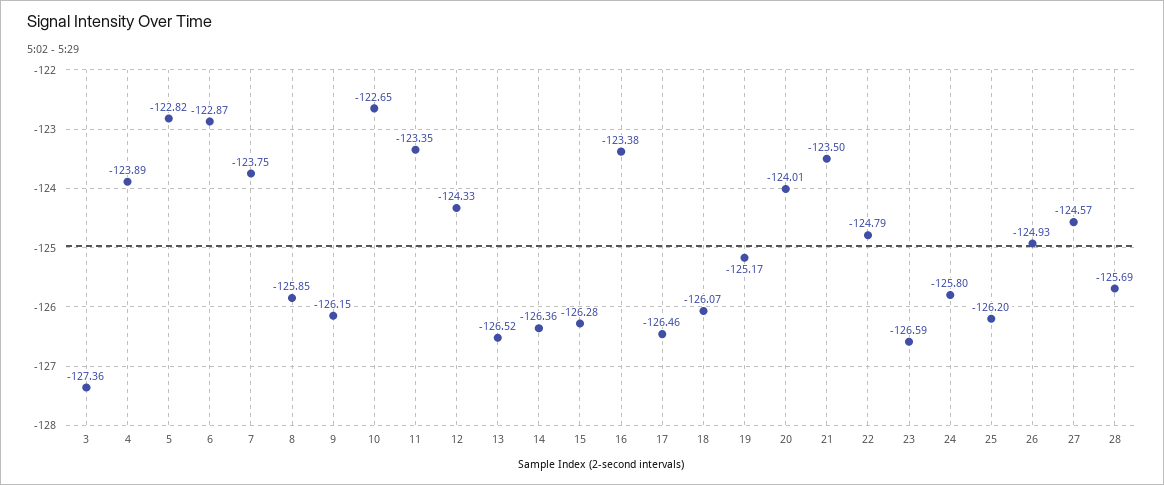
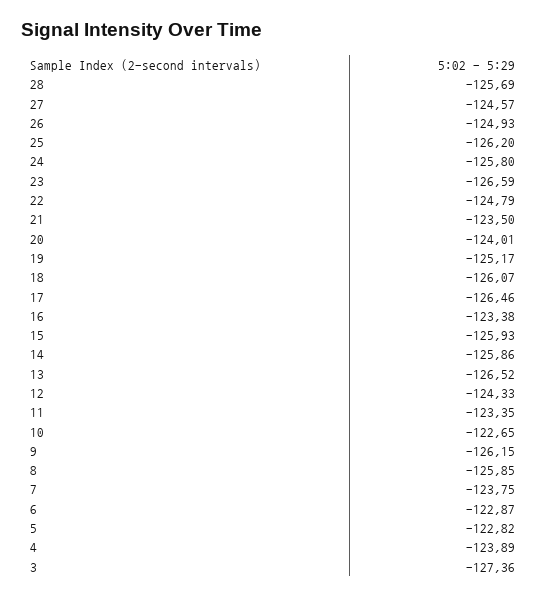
14: -126.36 -> -125.86
15: -126.28 -> -125.93

